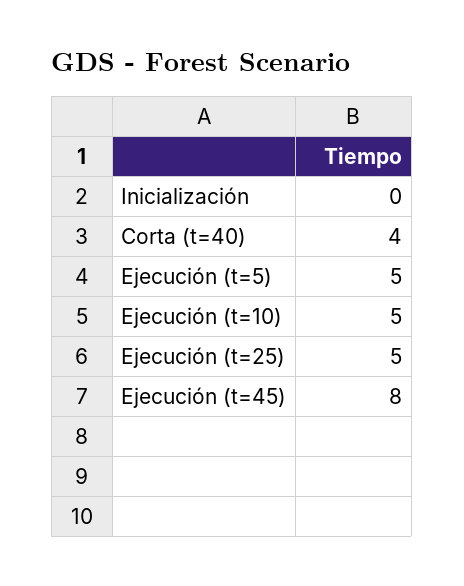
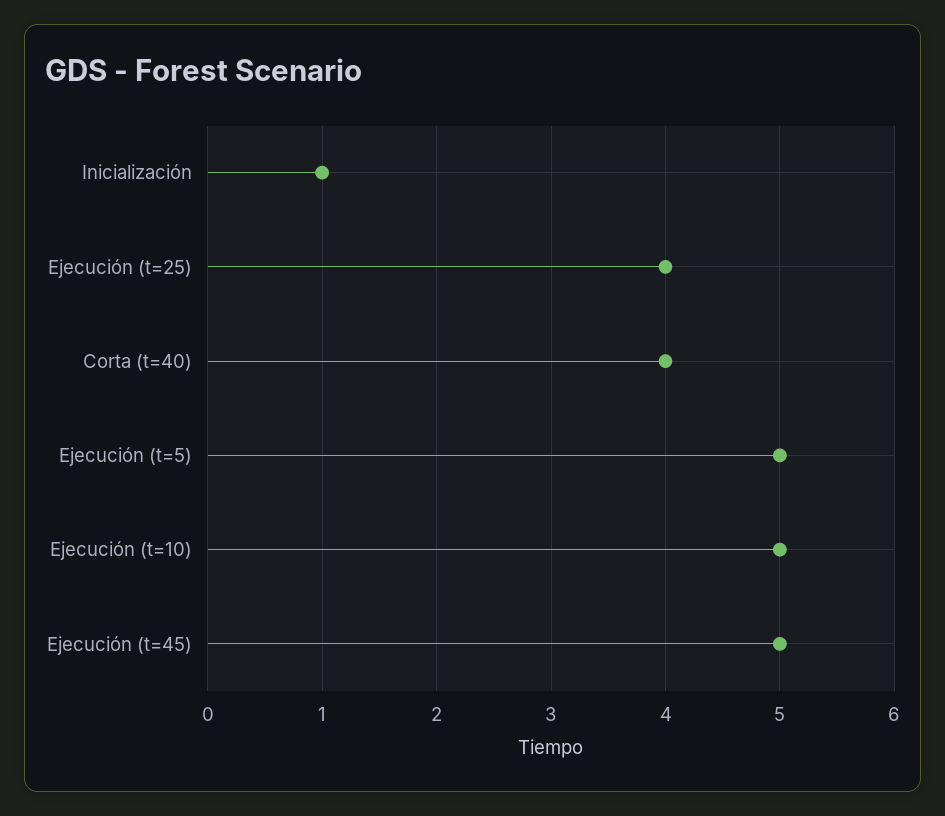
Inicialización: 0 -> 1
Ejecución (t=25): 5 -> 4
Ejecución (t=45): 8 -> 5

